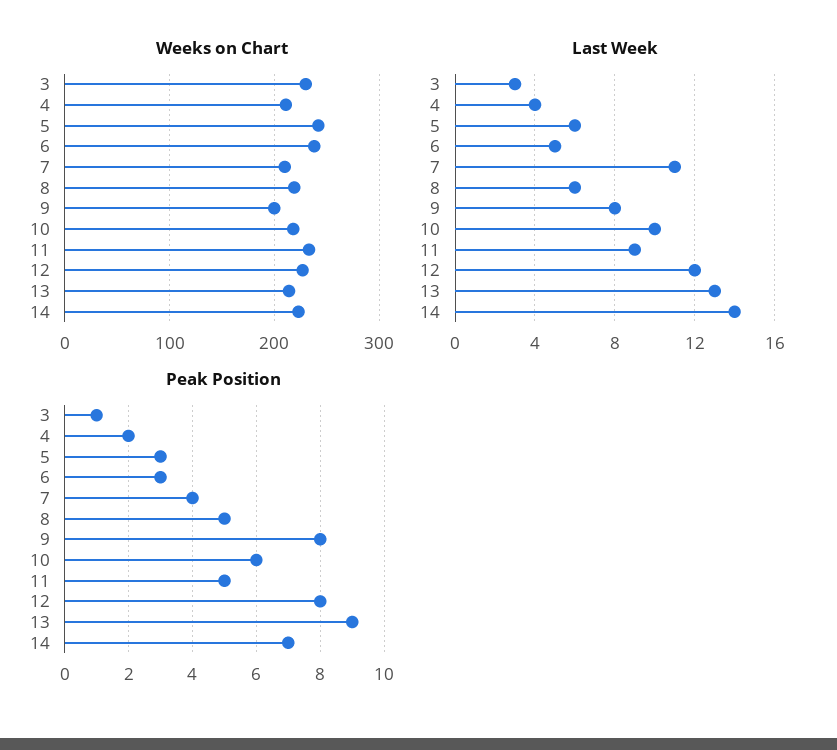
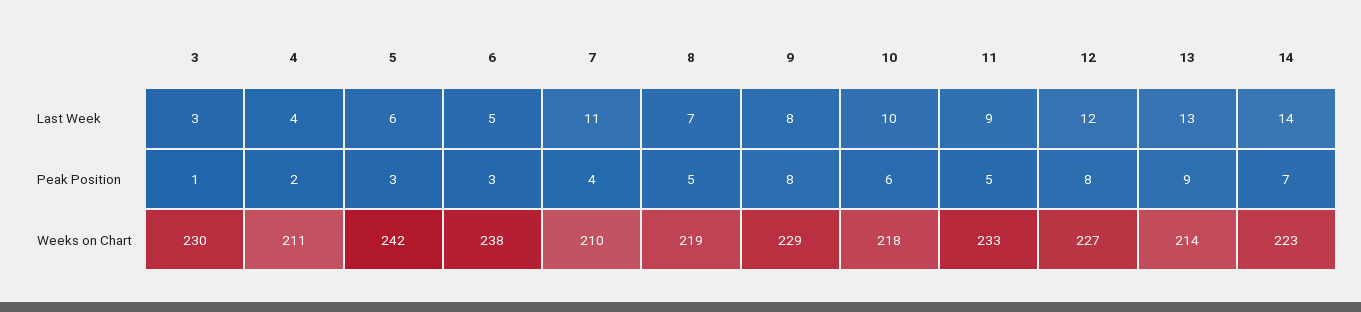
Weeks on Chart, 9: 200 -> 229
Last Week, 8: 6 -> 7

